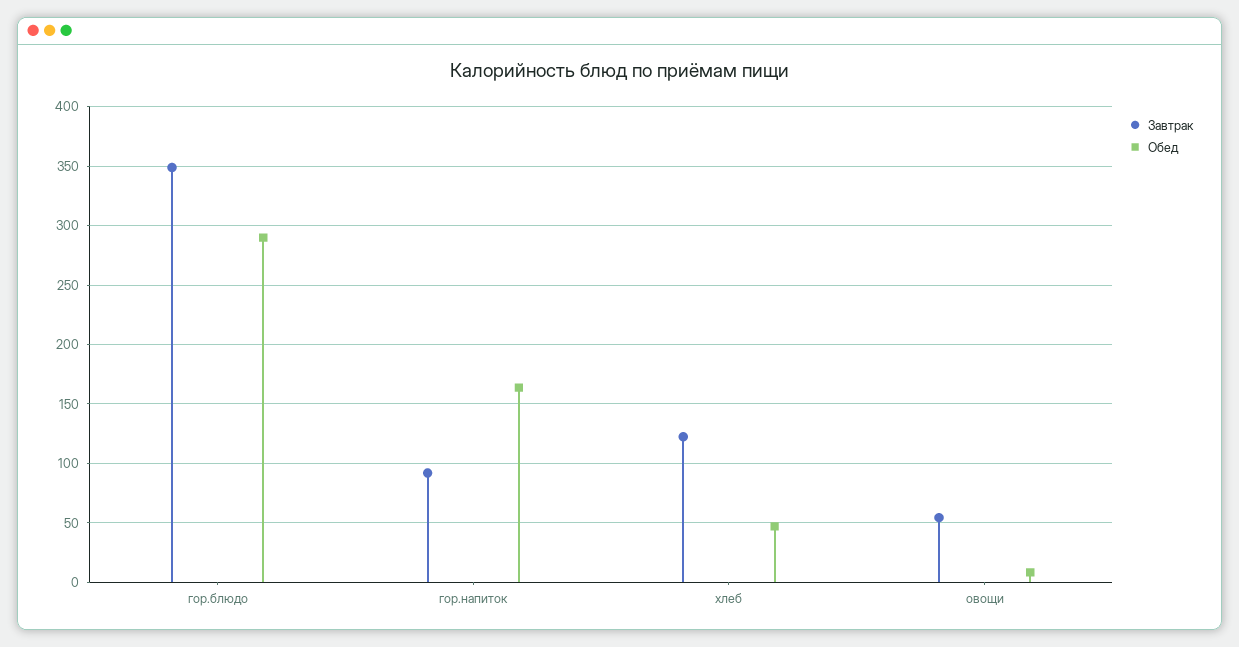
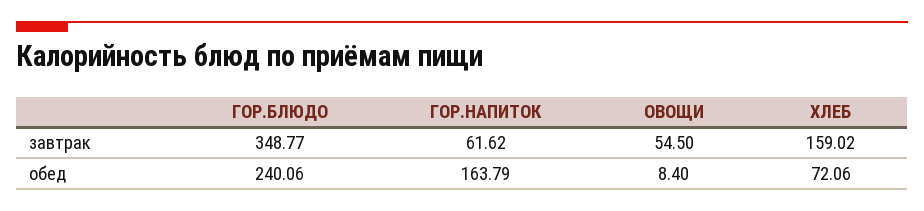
Обед, гор.блюдо: 290 -> 240.06
Завтрак, гор.напиток: 90 -> 61.62
Завтрак, хлеб: 120 -> 159.02
Обед, хлеб: 50 -> 72.06

